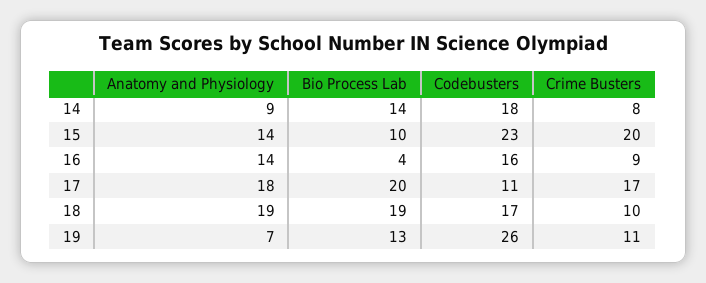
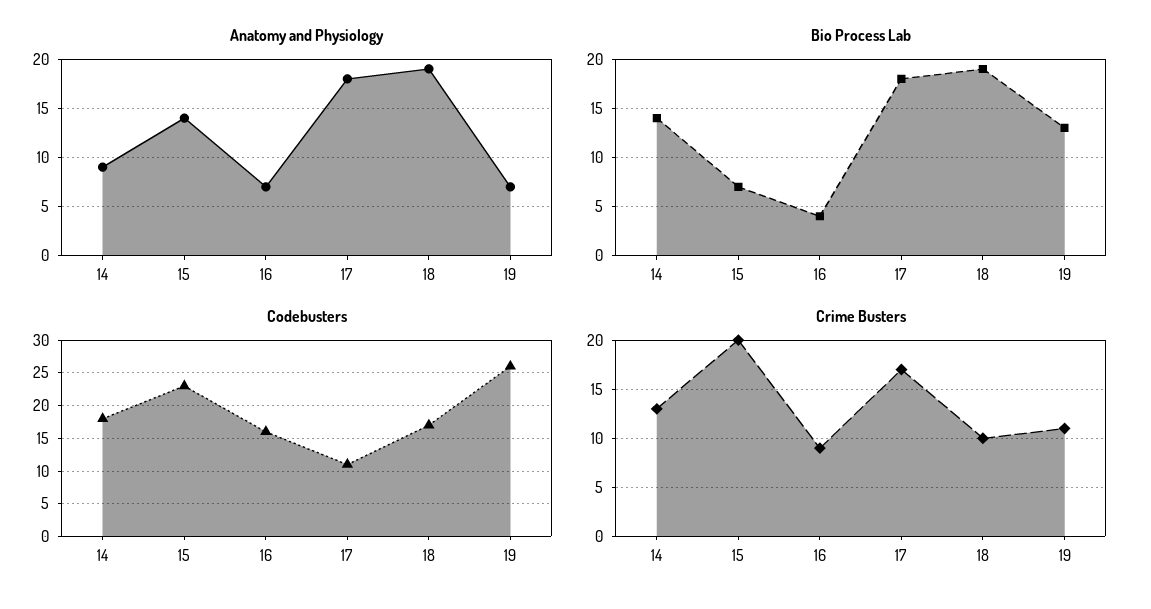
Crime Busters, 14: 8 -> 13
Bio Process Lab, 15: 10 -> 7
Anatomy and Physiology, 16: 14 -> 7
Bio Process Lab, 17: 20 -> 18

